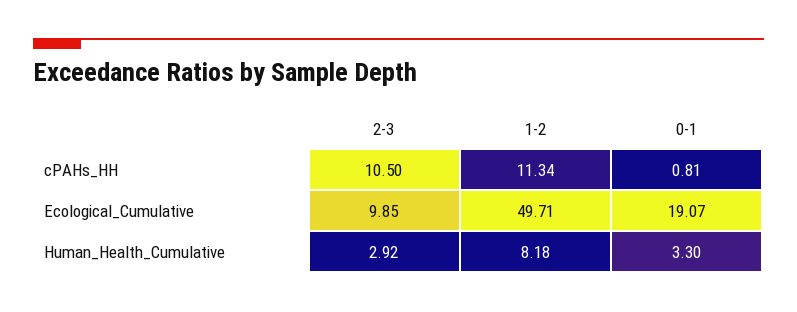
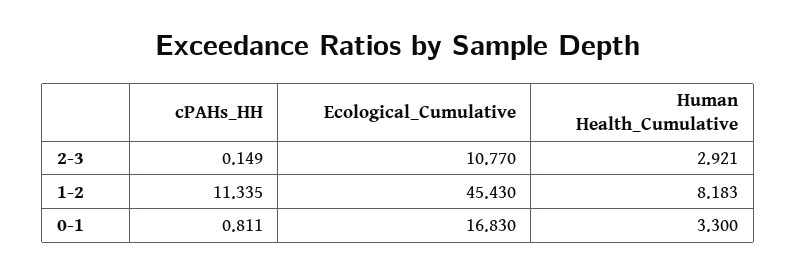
2-3, cPAHs_HH: 10.5 -> 0.149
2-3, Ecological_Cumulative: 9.85 -> 10.77
1-2, Ecological_Cumulative: 49.71 -> 45.43
0-1, Ecological_Cumulative: 19.07 -> 16.83

